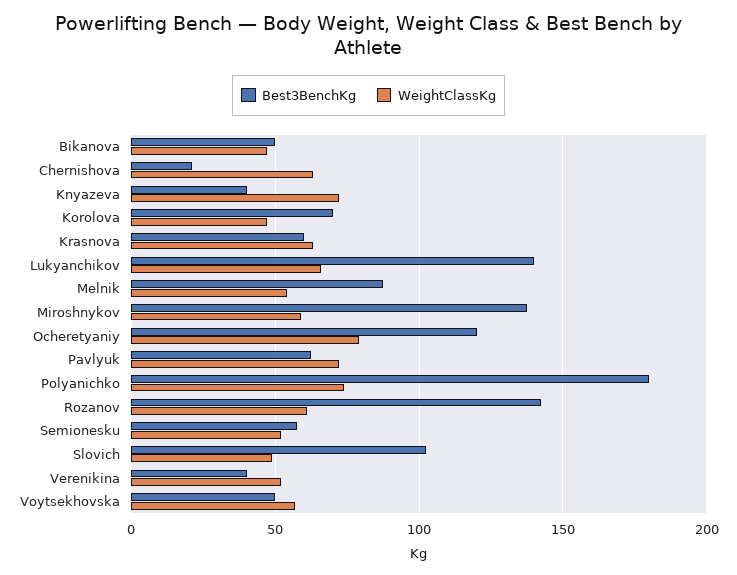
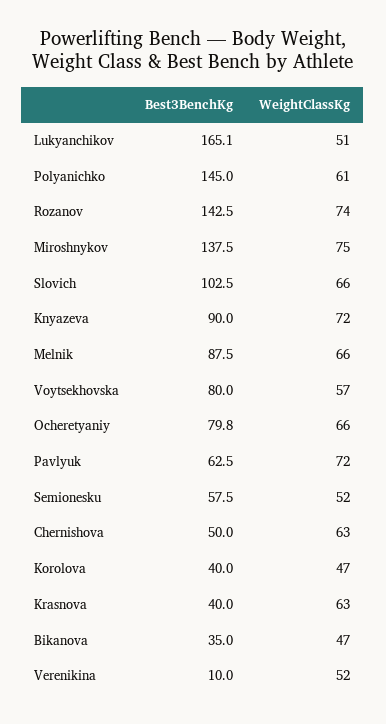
Best3BenchKg, Bikanova: 50 -> 35
Best3BenchKg, Chernishova: 20 -> 50
Best3BenchKg, Knyazeva: 40 -> 90
Best3BenchKg, Korolova: 70 -> 40
Best3BenchKg, Krasnova: 60 -> 40
Best3BenchKg, Lukyanchikov: 140 -> 165.1
WeightClassKg, Lukyanchikov: 65 -> 51
WeightClassKg, Melnik: 55 -> 66
WeightClassKg, Miroshnykov: 60 -> 75
Best3BenchKg, Ocheretyaniy: 120 -> 79.8
WeightClassKg, Ocheretyaniy: 80 -> 66
Best3BenchKg, Polyanichko: 180 -> 145
WeightClassKg, Polyanichko: 75 -> 61
WeightClassKg, Rozanov: 60 -> 74
WeightClassKg, Slovich: 50 -> 66
Best3BenchKg, Verenikina: 40 -> 10
Best3BenchKg, Voytsekhovska: 50 -> 80

